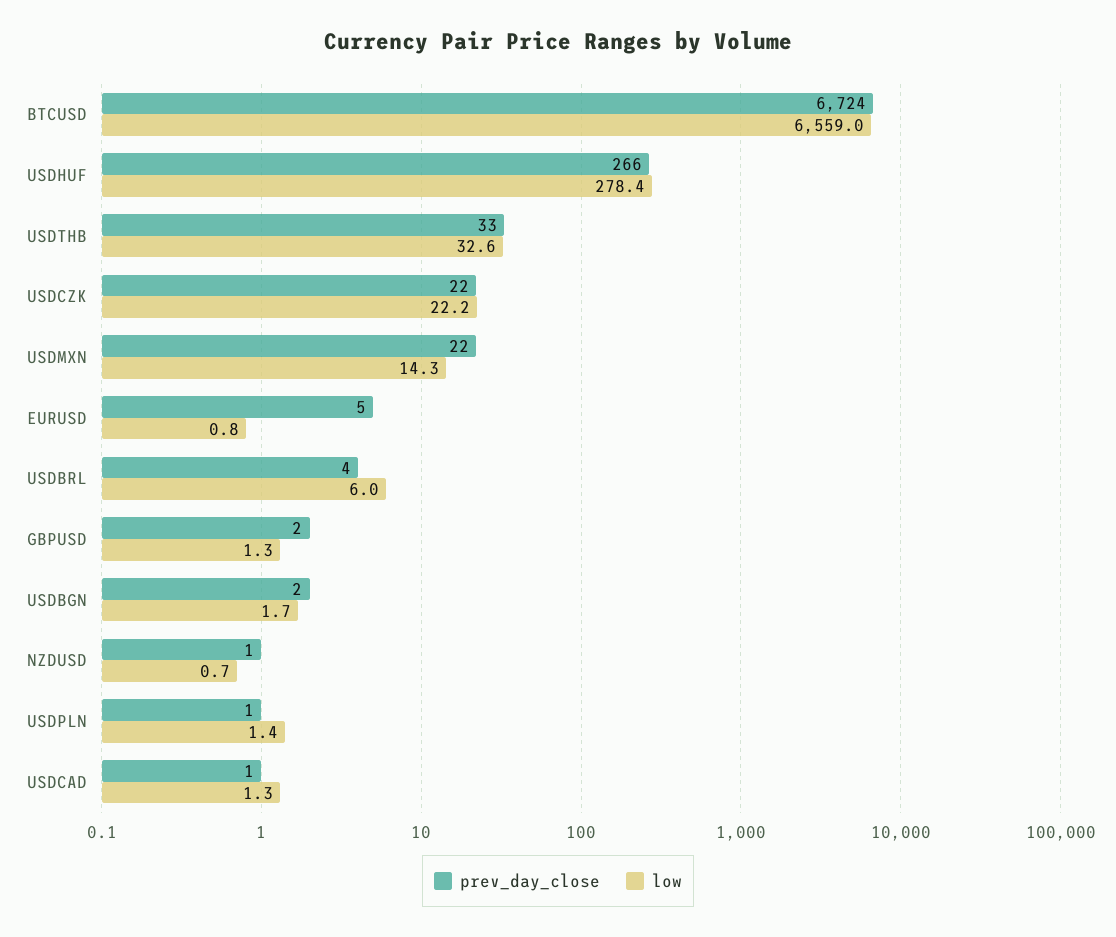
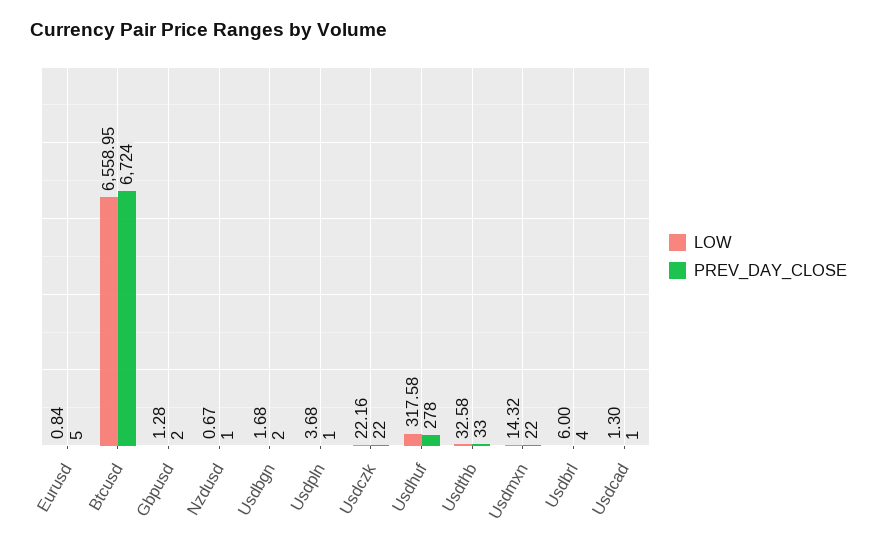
prev_day_close, USDHUF: 266 -> 278
low, USDHUF: 278.4 -> 317.58
low, USDPLN: 1.4 -> 3.68

